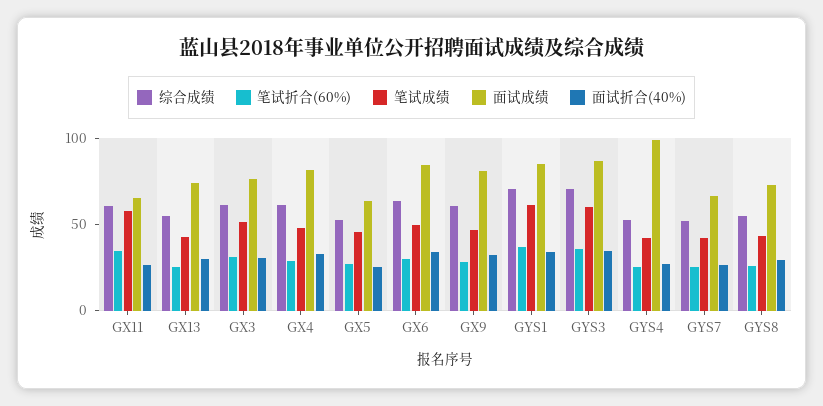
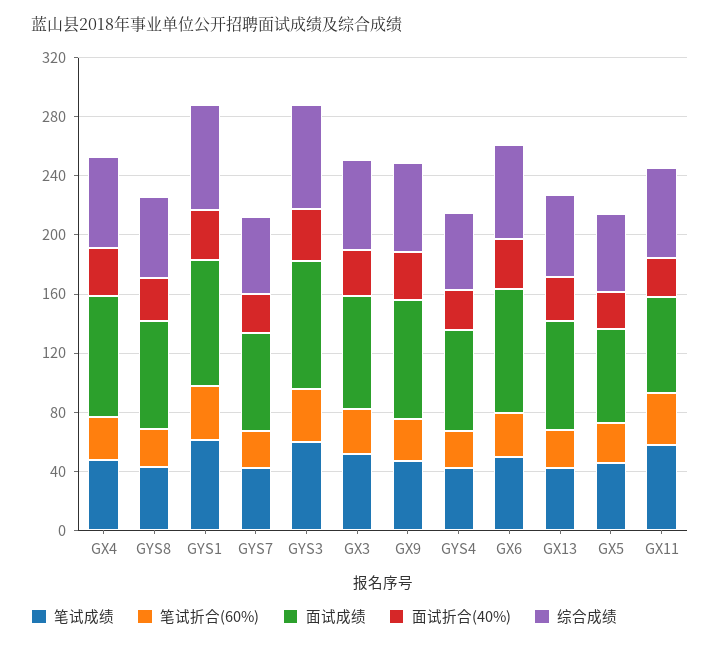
面试成绩, GYS4: 100 -> 70

